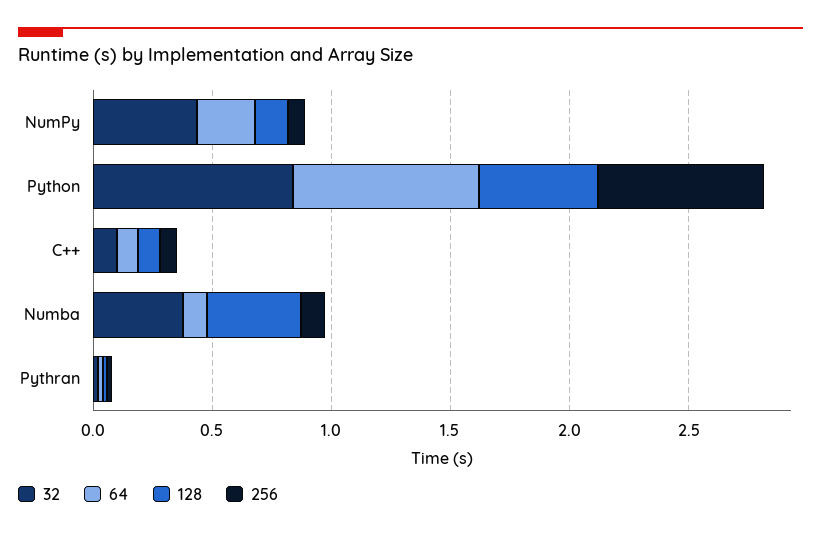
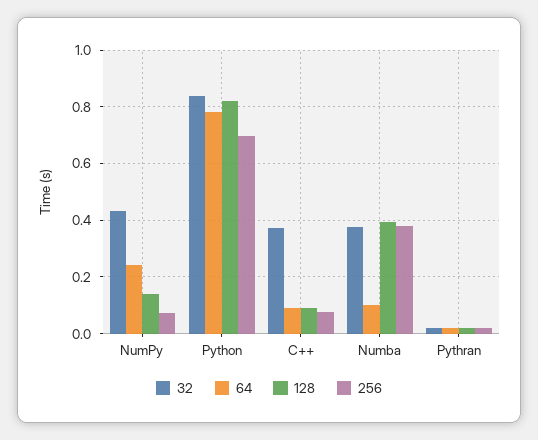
128, Python: 0.5 -> 0.825
32, C++: 0.1 -> 0.375
256, Numba: 0.1 -> 0.375

